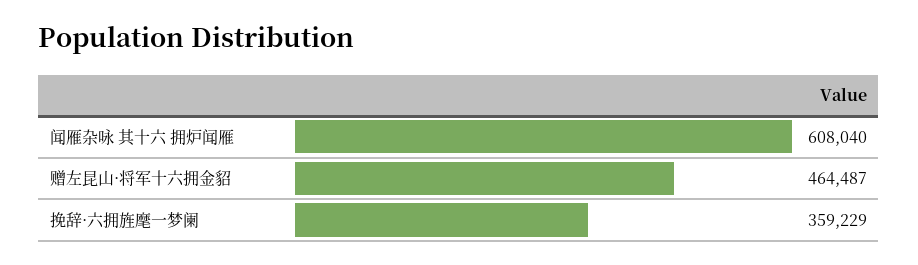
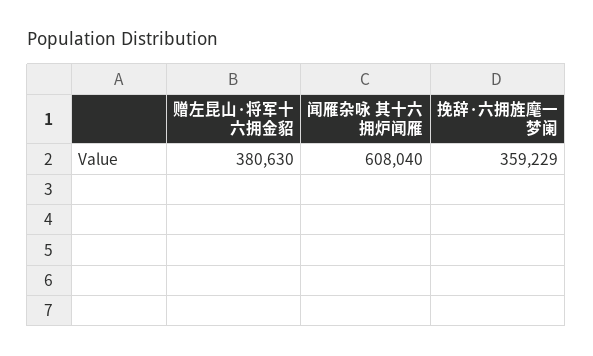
赠左昆山·将军十六拥金貂: 464487 -> 380630

